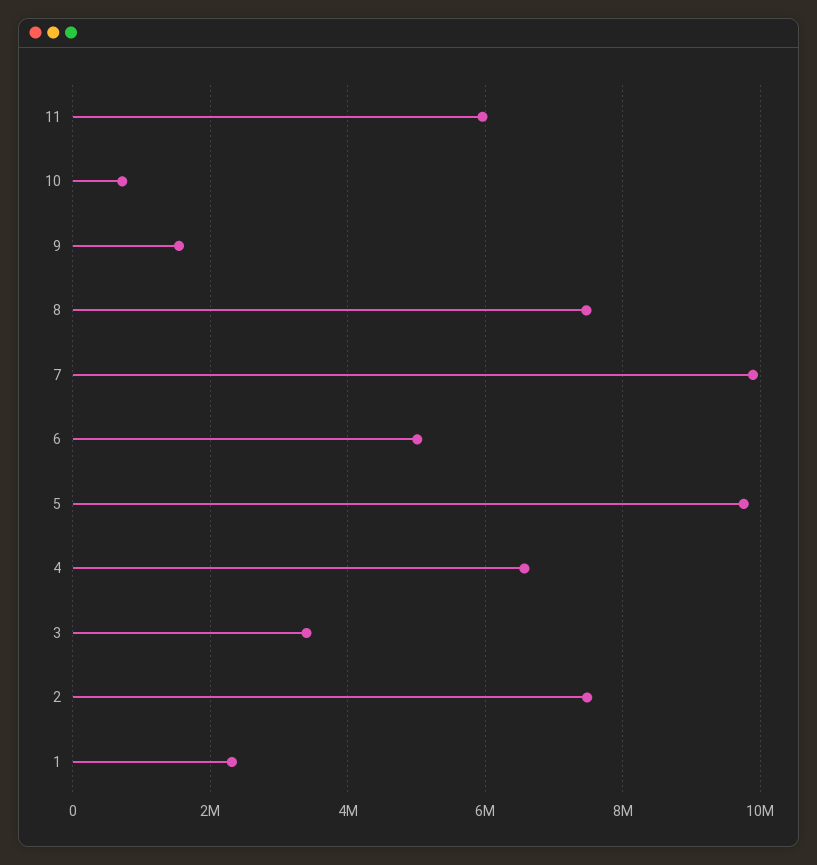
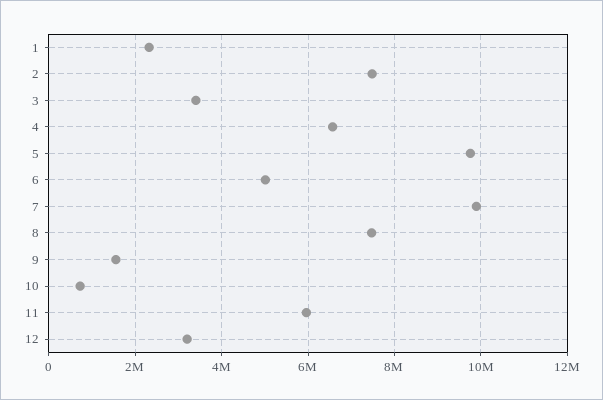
12: none -> 3200000

